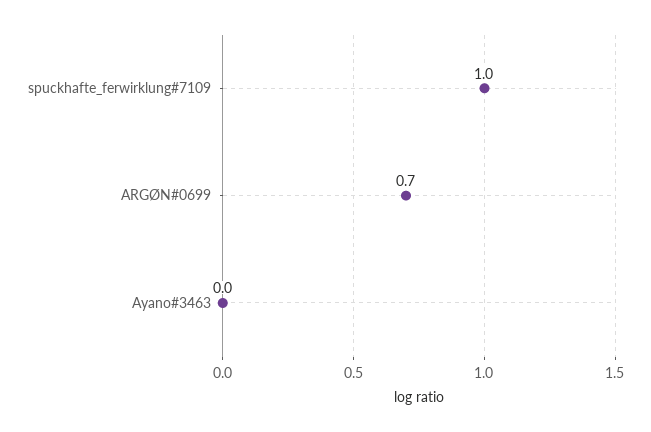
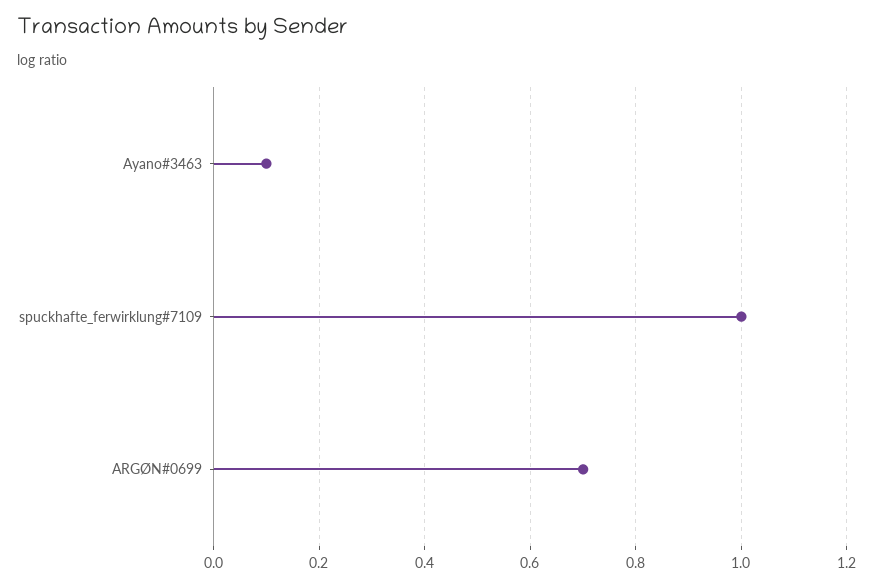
Ayano#3463: 0 -> 0.1

